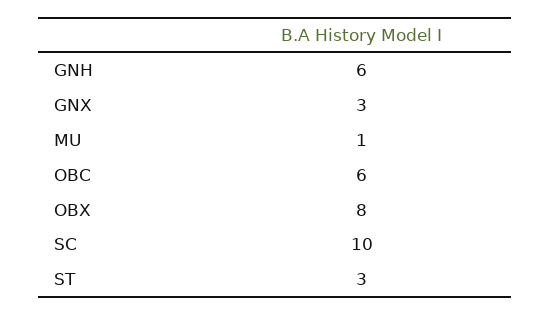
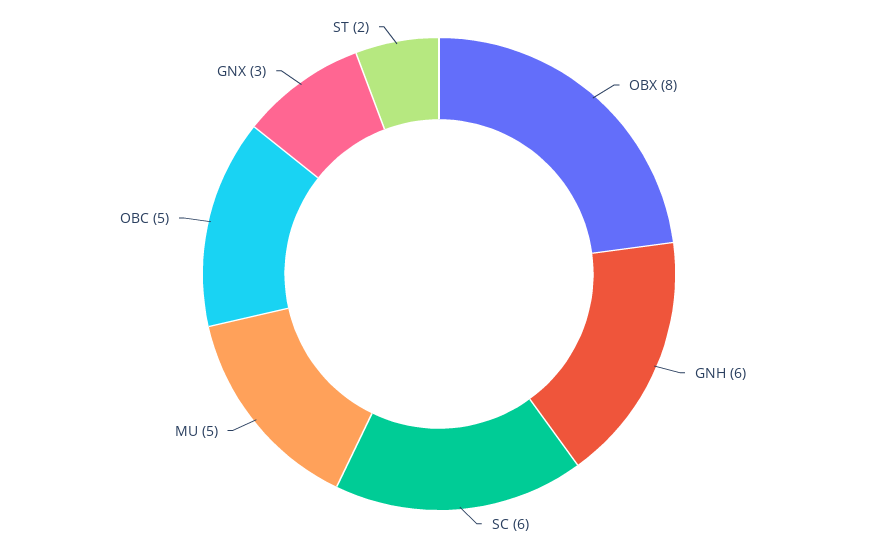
MU: 1 -> 5
OBC: 6 -> 5
SC: 10 -> 6
ST: 3 -> 2

